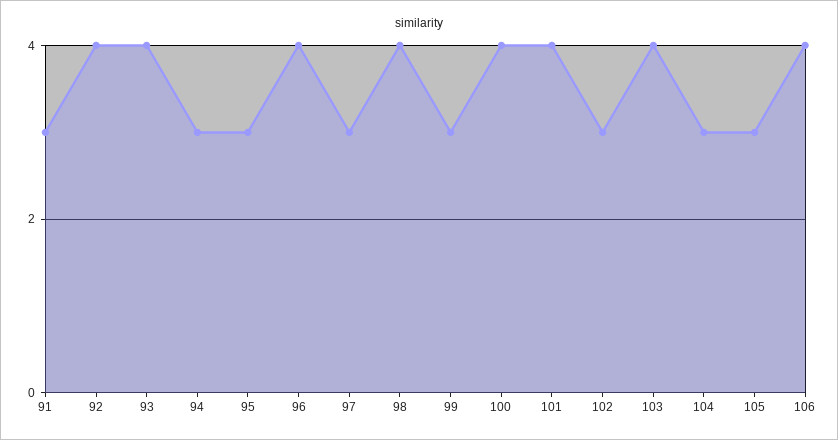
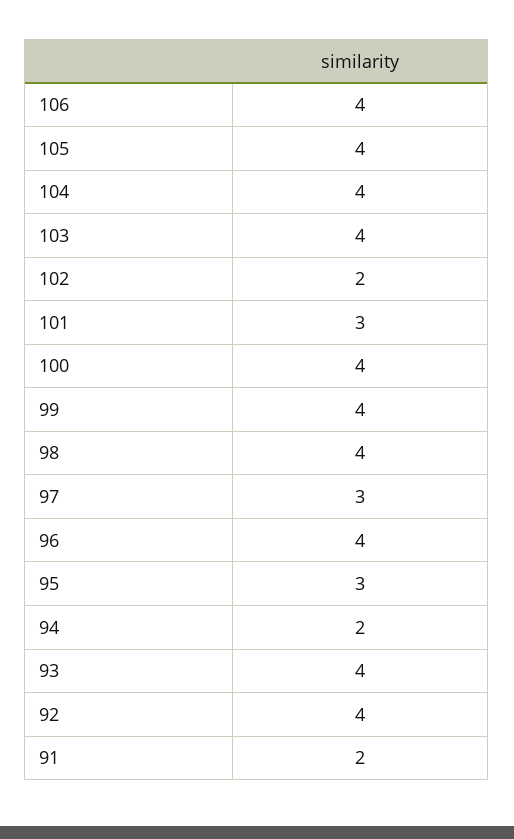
91: 3 -> 2
94: 3 -> 2
99: 3 -> 4
101: 4 -> 3
102: 3 -> 2
104: 3 -> 4
105: 3 -> 4

